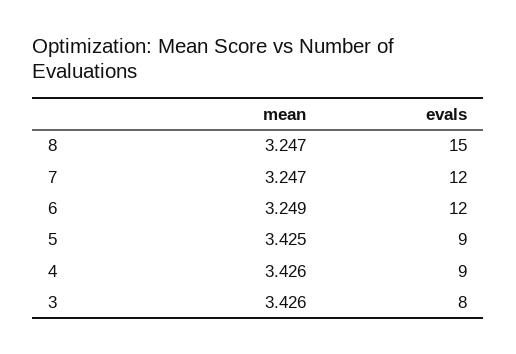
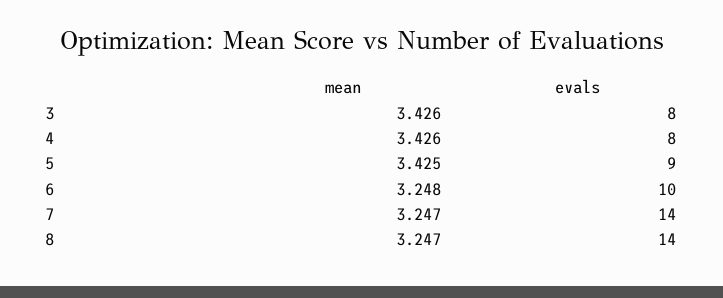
evals, 8: 15 -> 14
evals, 7: 12 -> 14
mean, 6: 3.249 -> 3.248
evals, 6: 12 -> 10
evals, 4: 9 -> 8

